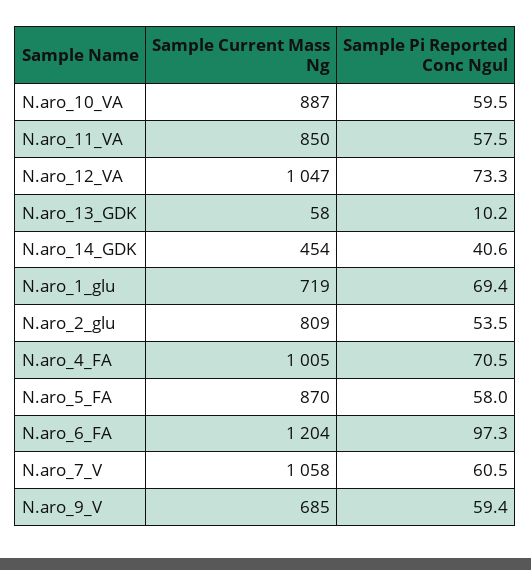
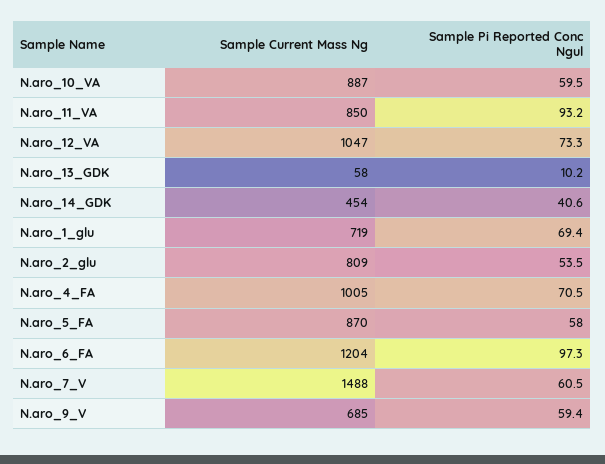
Sample Pi Reported Conc Ngul, N.aro_11_VA: 57.5 -> 93.2
Sample Current Mass Ng, N.aro_7_V: 1058 -> 1488

